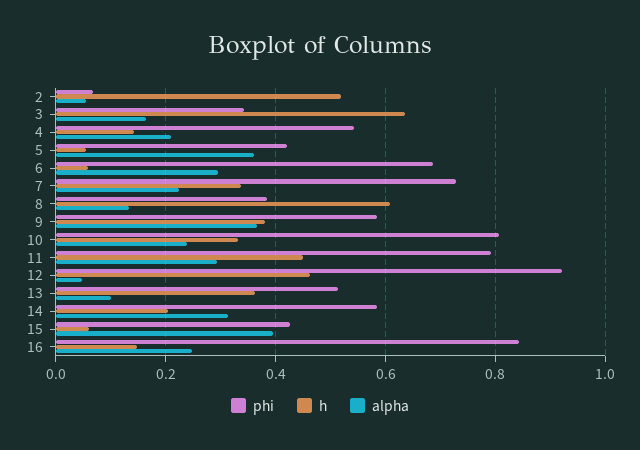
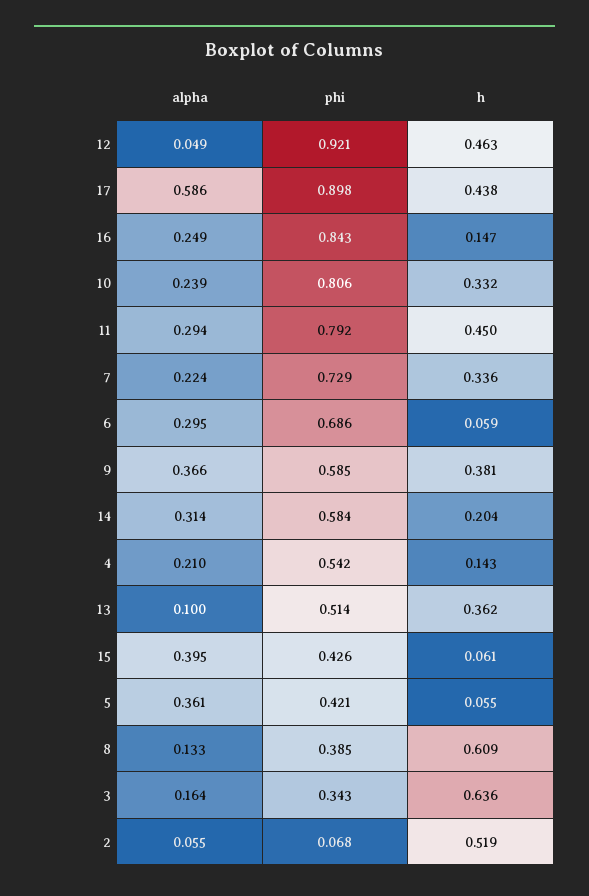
alpha, 17: none -> 0.586
phi, 17: none -> 0.898
h, 17: none -> 0.438

